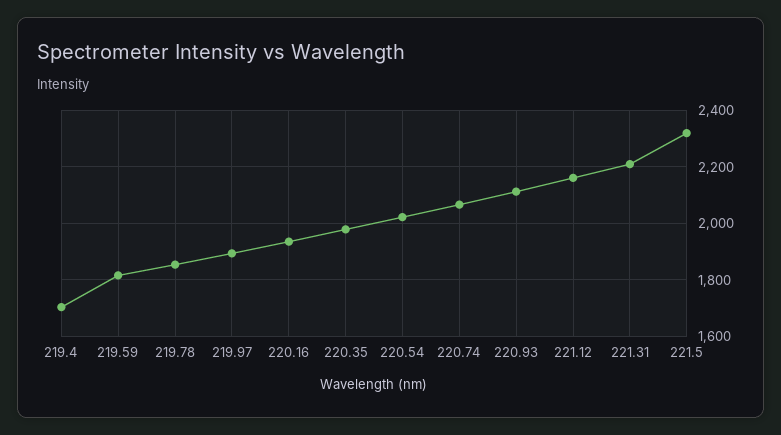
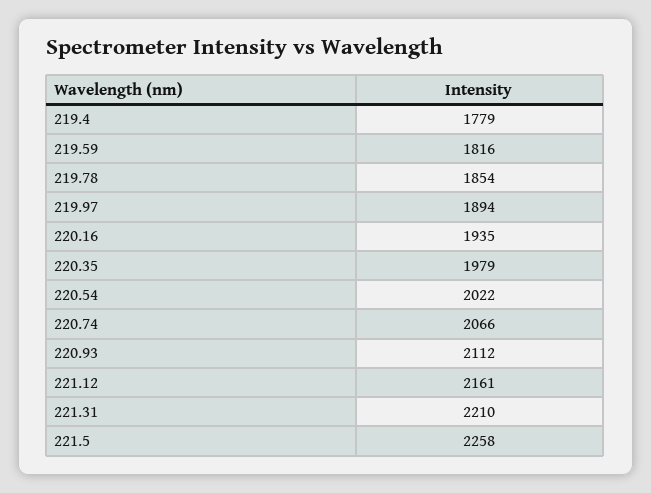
219.4: 1700 -> 1779
221.5: 2325 -> 2258

